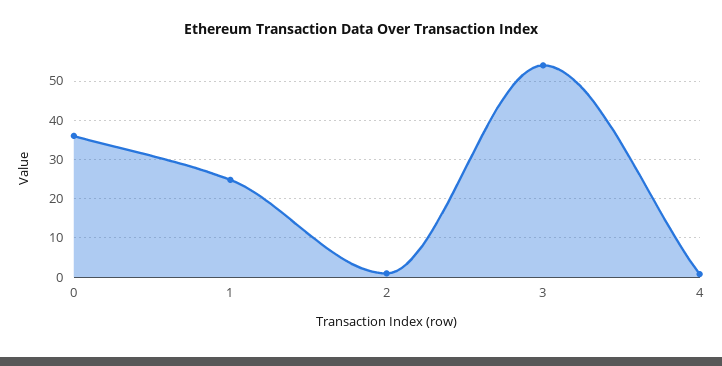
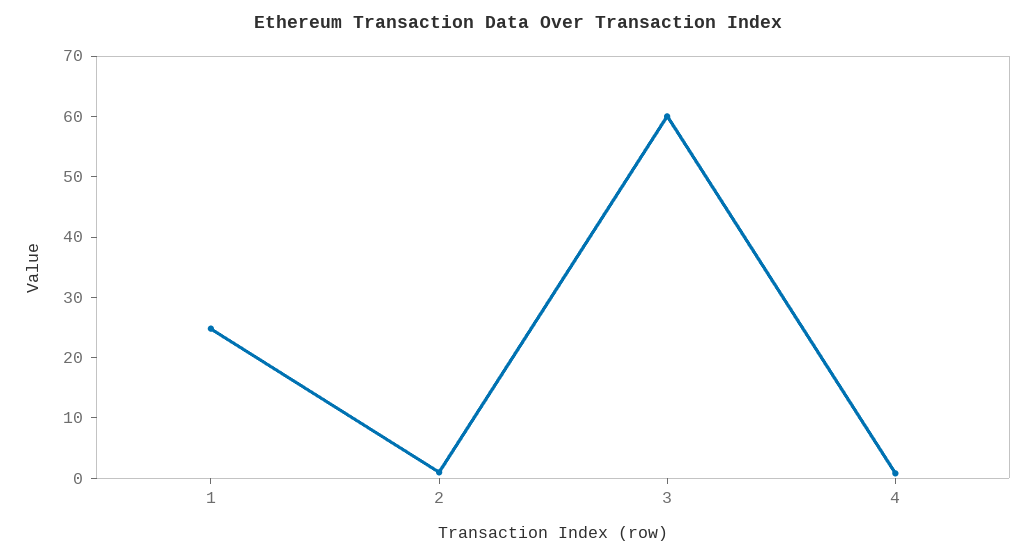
0: 36 -> none
3: 54 -> 60

